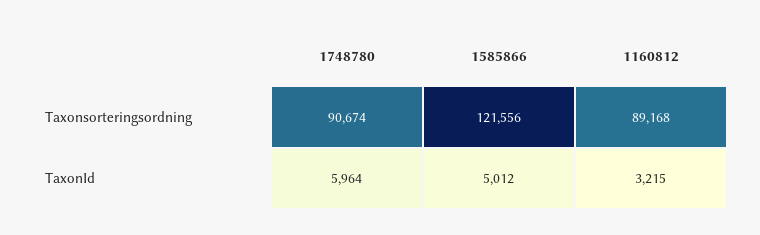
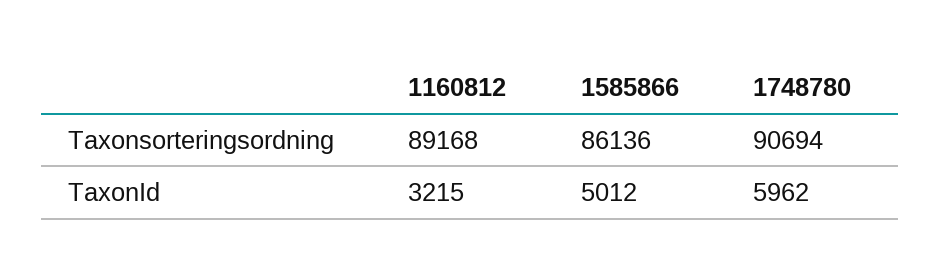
1748780, Taxonsorteringsordning: 90674 -> 90694
1585866, Taxonsorteringsordning: 121556 -> 86136
1748780, TaxonId: 5964 -> 5962

